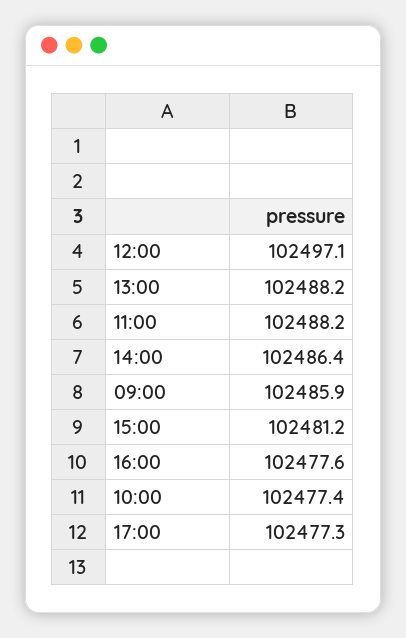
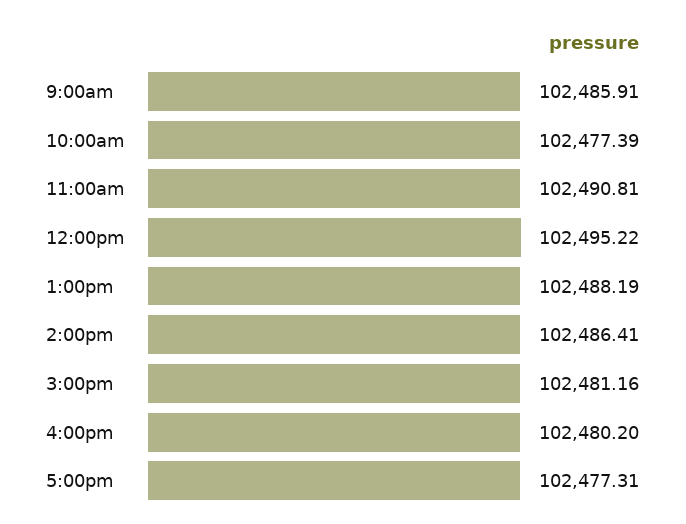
12:00: 102497.1 -> 102495.22
11:00: 102488.2 -> 102490.81
16:00: 102477.6 -> 102480.2

